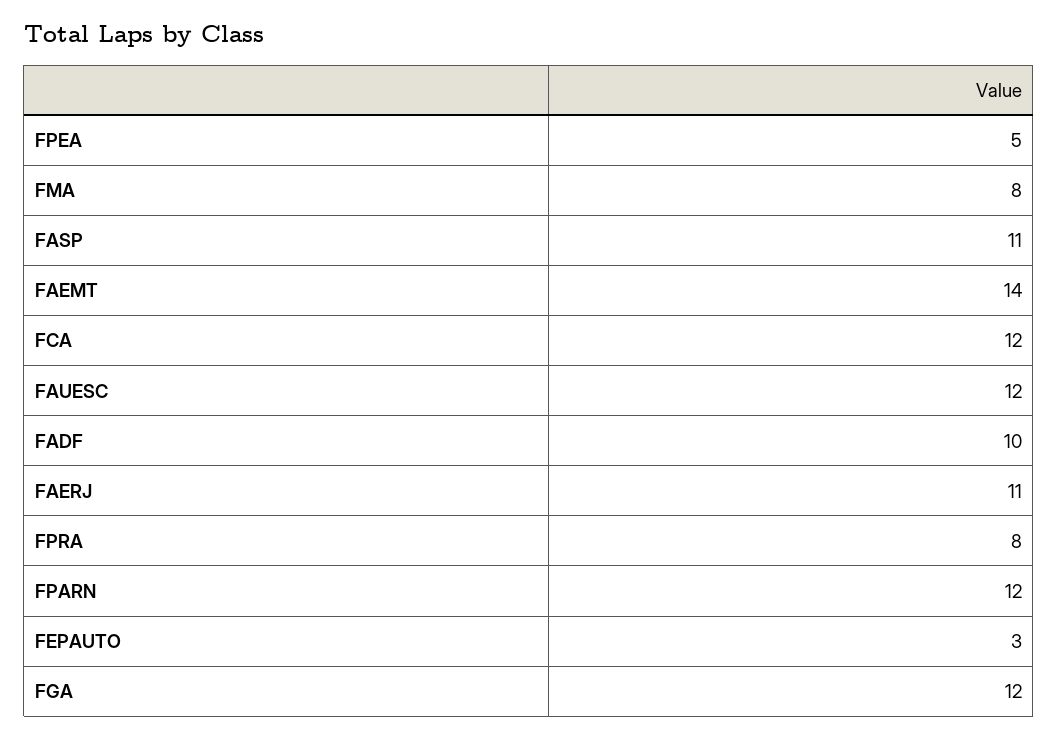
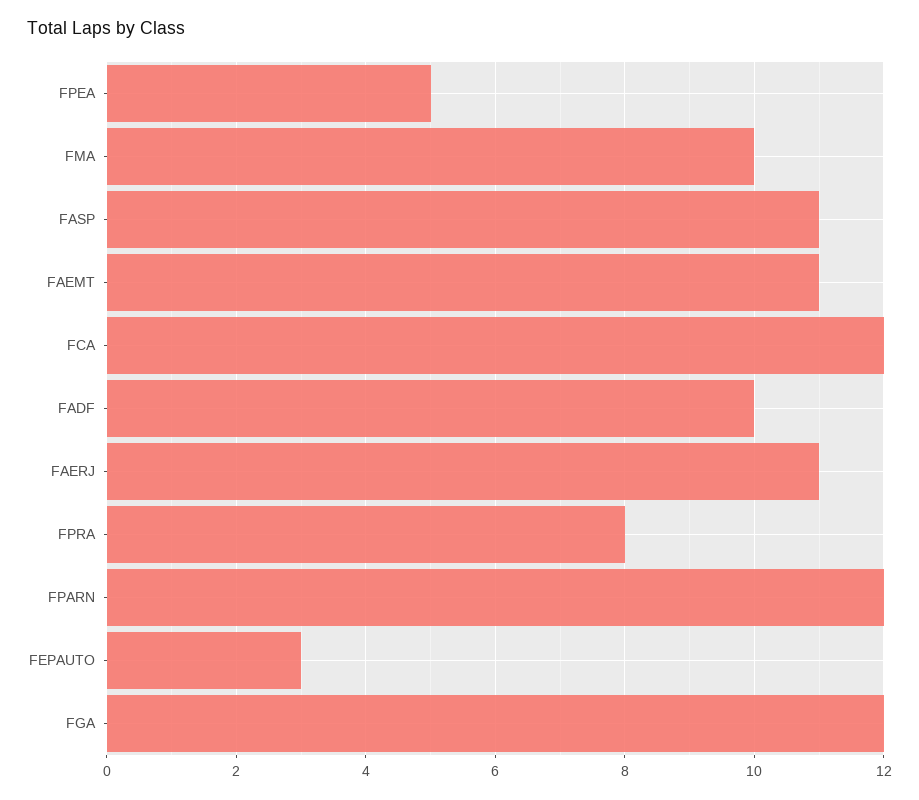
FMA: 8 -> 10
FAEMT: 14 -> 11
FAUESC: 12 -> none

